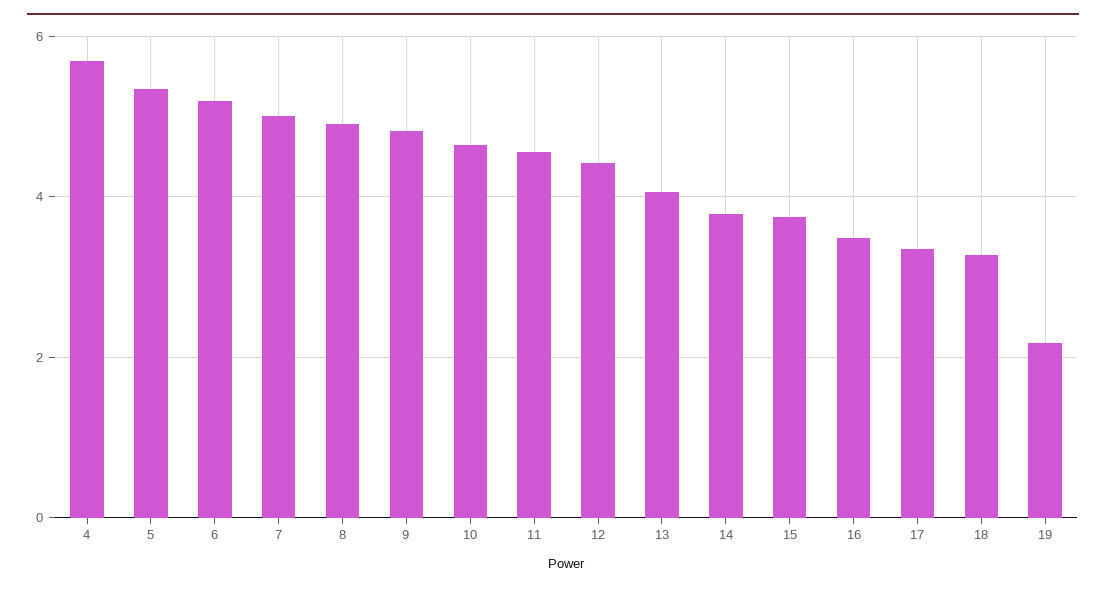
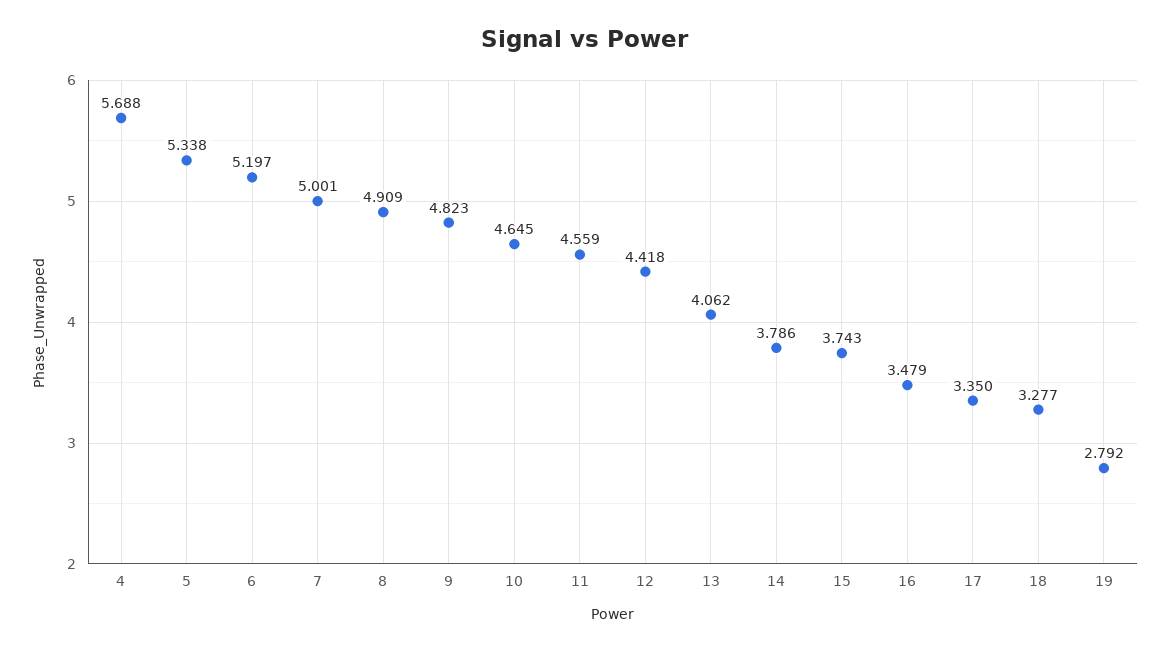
19: 2.2 -> 2.792

